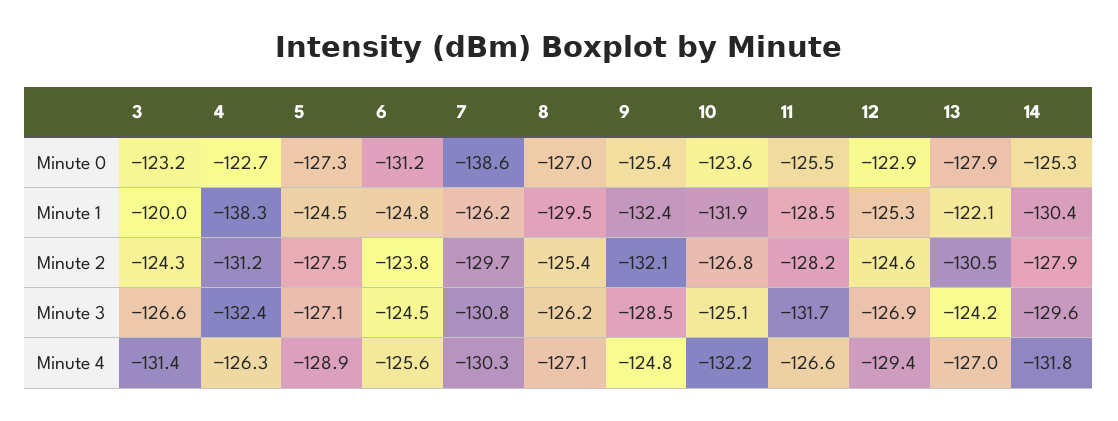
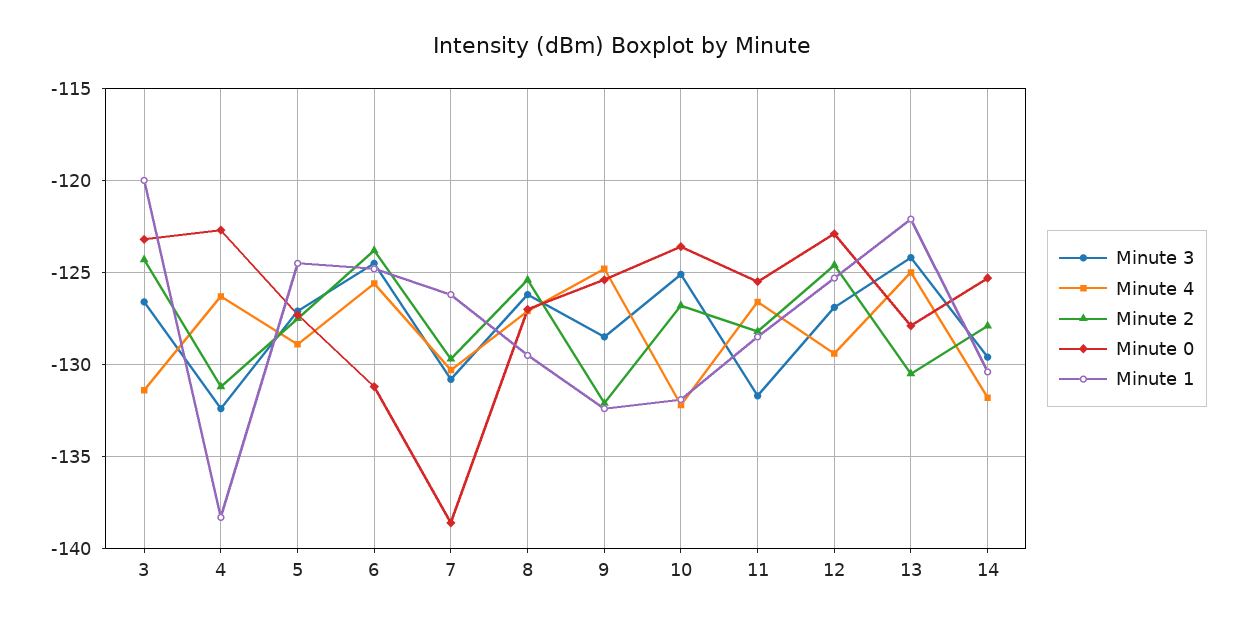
Minute 4, 13: -127 -> -125

